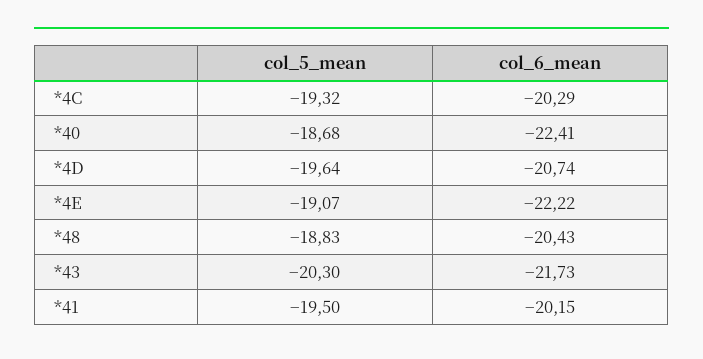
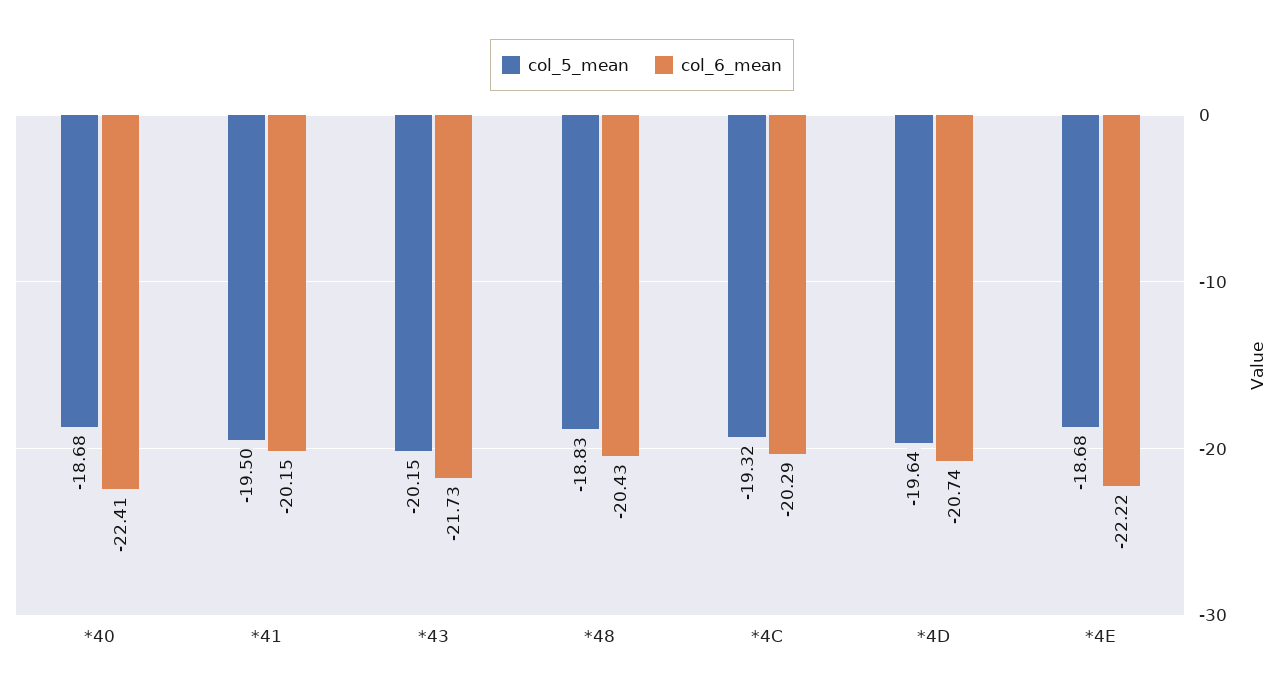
col_5_mean, *4E: -19.07 -> -18.68
col_5_mean, *43: -20.3 -> -20.15

